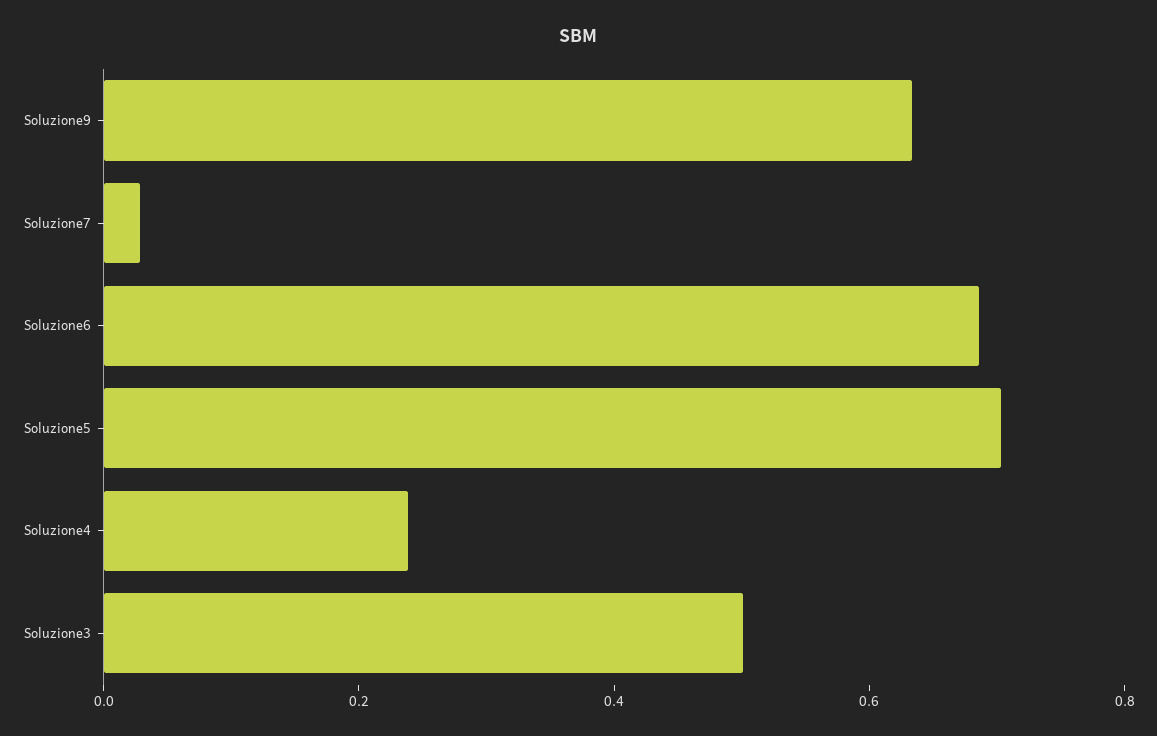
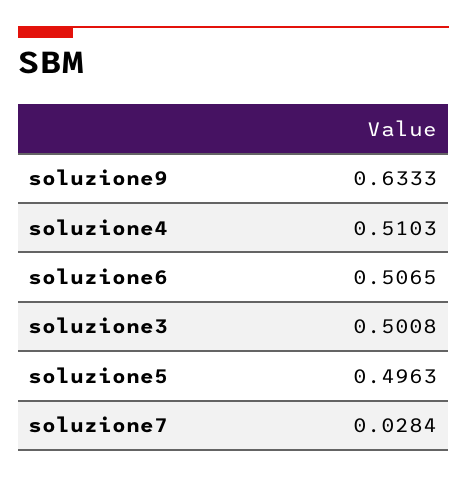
Soluzione6: 0.7 -> 0.5065
Soluzione5: 0.7 -> 0.4963
Soluzione4: 0.25 -> 0.5103

